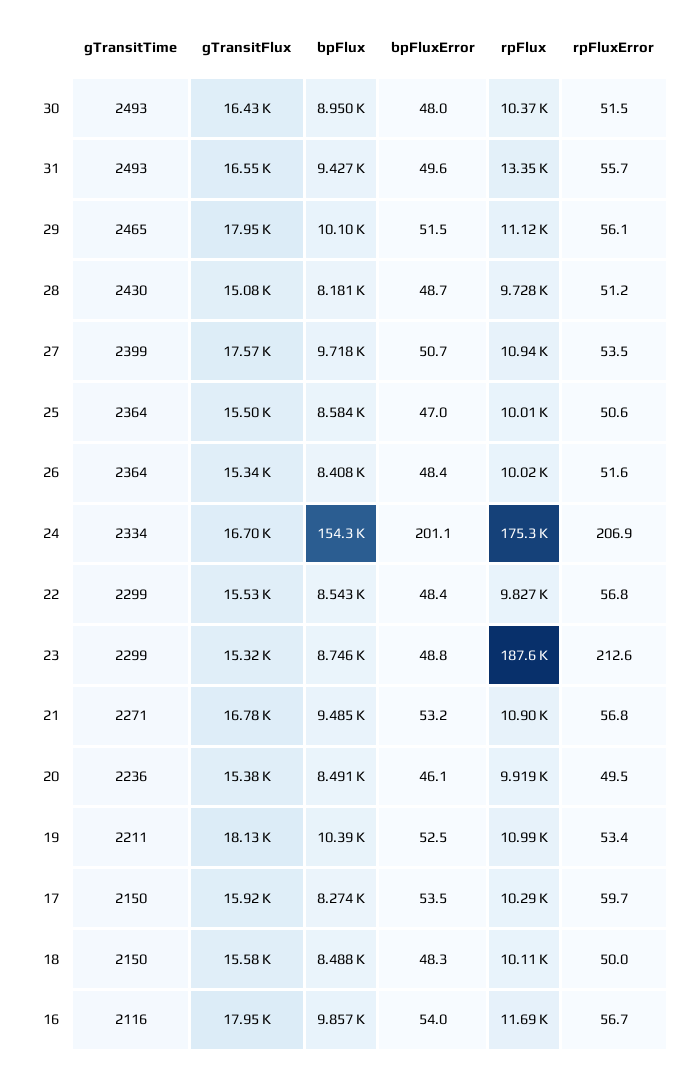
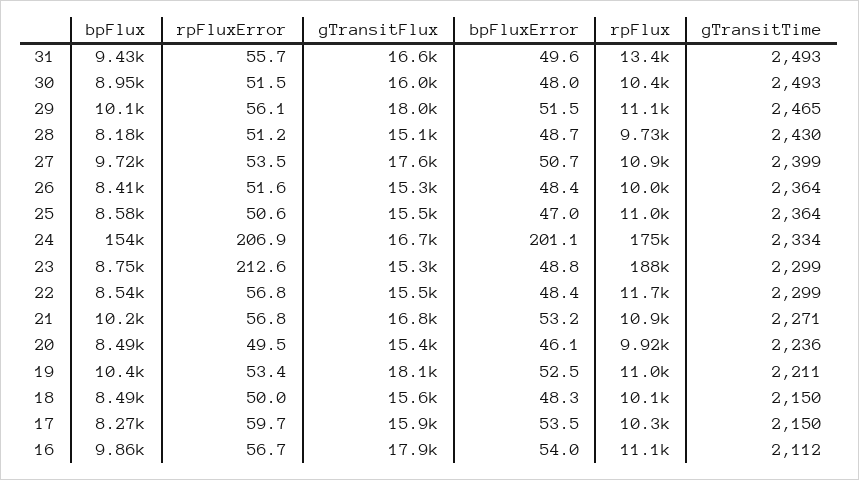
gTransitFlux, 30: 16430 -> 16000
rpFlux, 25: 10010 -> 11000
rpFlux, 22: 9827 -> 11700
bpFlux, 21: 9485 -> 10200
gTransitTime, 16: 2116 -> 2112
rpFlux, 16: 11690 -> 11100

